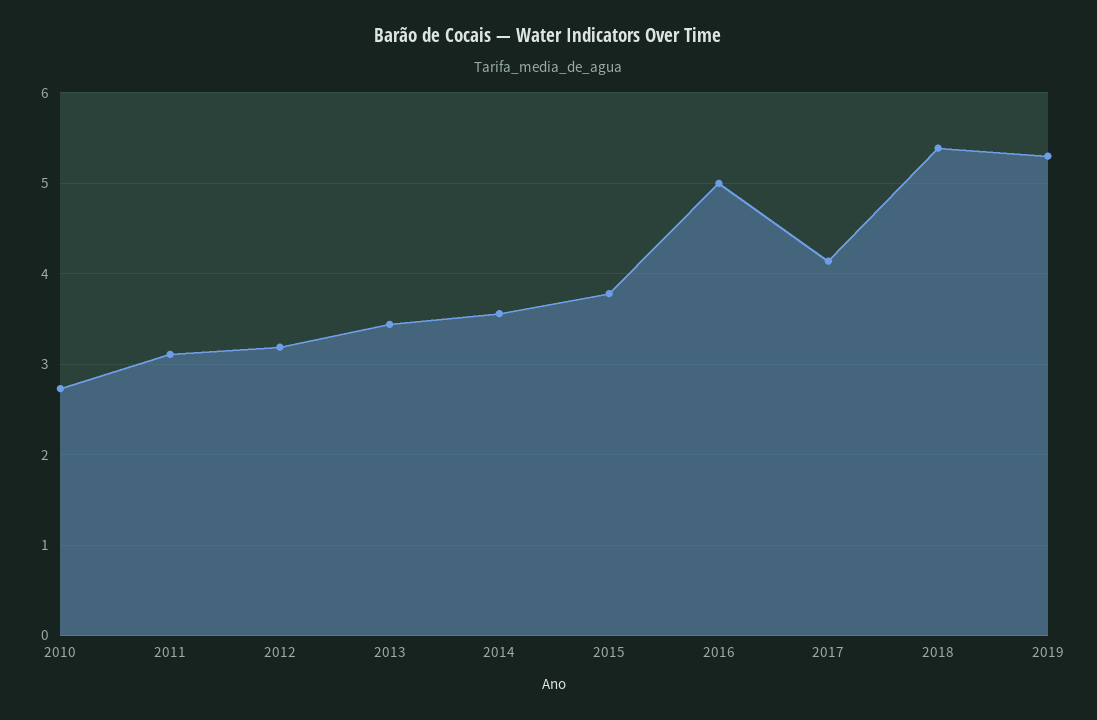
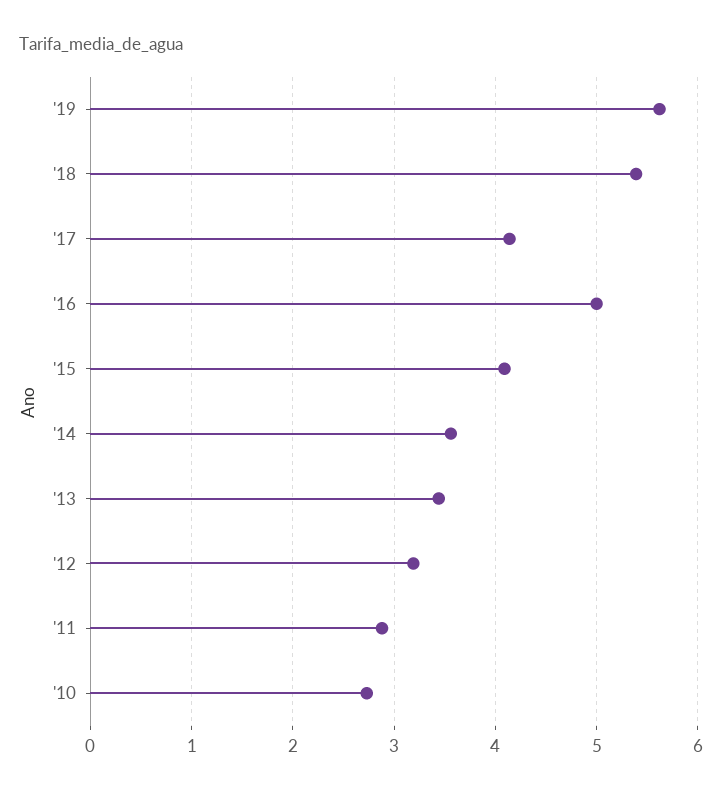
2011: 3.1 -> 2.9
2015: 3.8 -> 4.1
2019: 5.3 -> 5.6

